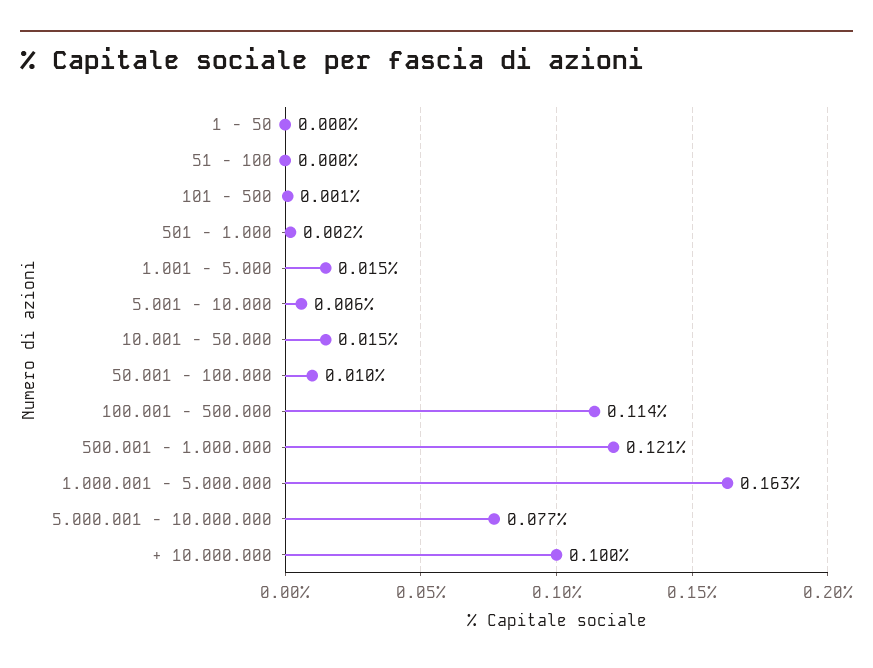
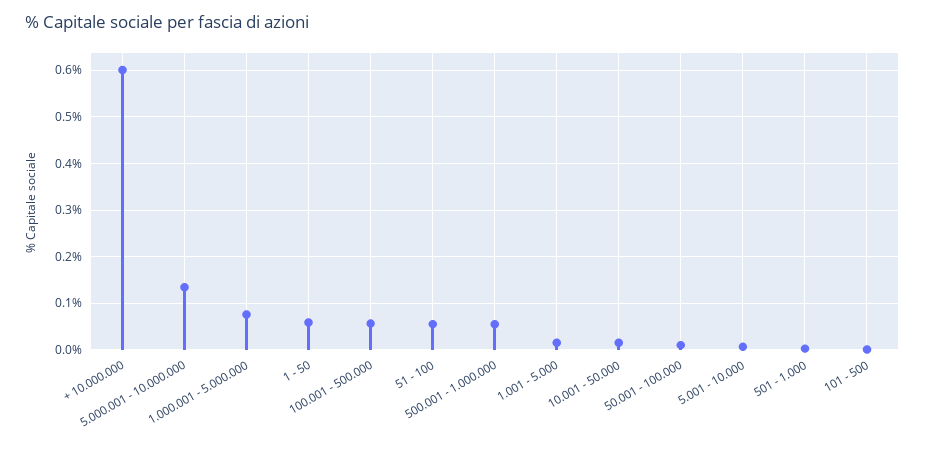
1 - 50: 0 -> 0.06
51 - 100: 0 -> 0.06
100.001 - 500.000: 0.114 -> 0.06
500.001 - 1.000.000: 0.121 -> 0.06
1.000.001 - 5.000.000: 0.163 -> 0.08
5.000.001 - 10.000.000: 0.077 -> 0.14
+ 10.000.000: 0.1 -> 0.6

